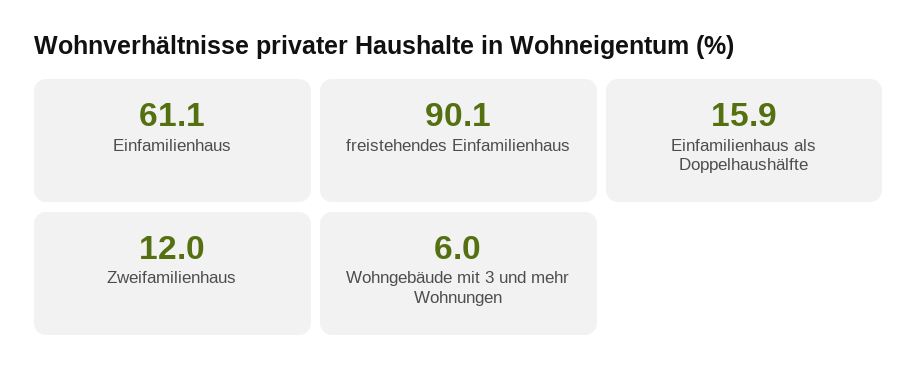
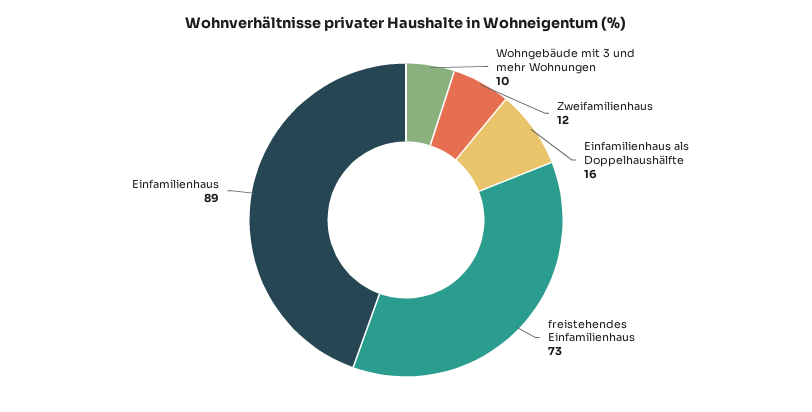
Einfamilienhaus: 61.1 -> 89
freistehendes Einfamilienhaus: 90.1 -> 73
Wohngebäude mit 3 und mehr Wohnungen: 6 -> 10

